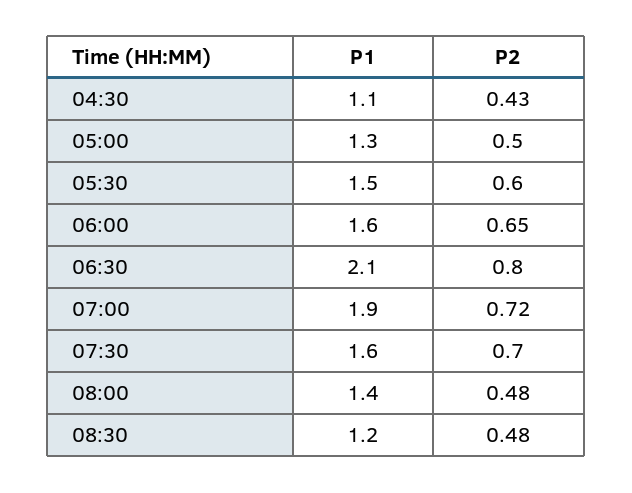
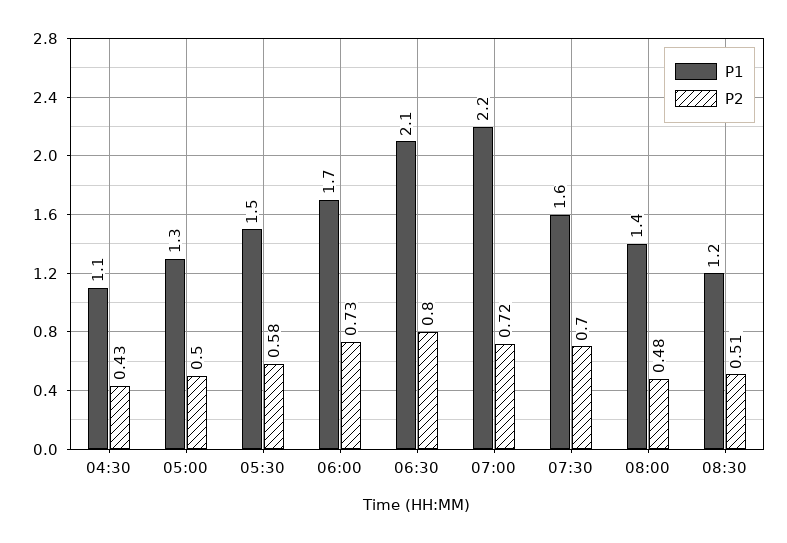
P2, 05:30: 0.6 -> 0.58
P1, 06:00: 1.6 -> 1.7
P2, 06:00: 0.65 -> 0.73
P1, 07:00: 1.9 -> 2.2
P2, 08:30: 0.48 -> 0.51

